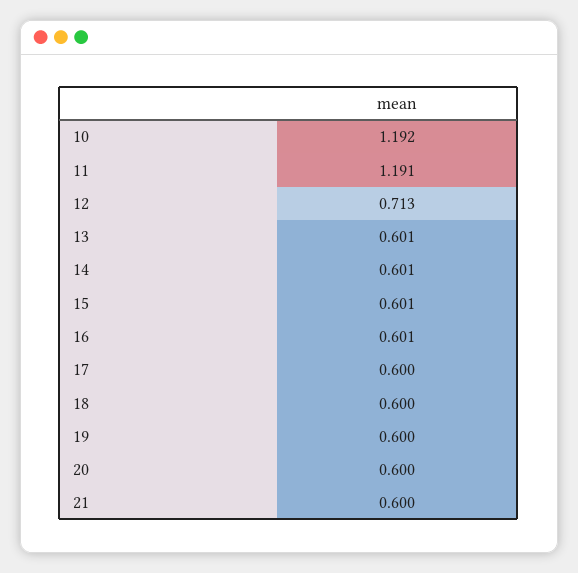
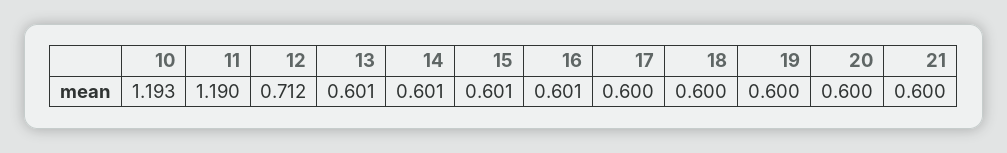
10: 1.192 -> 1.193
11: 1.191 -> 1.19
12: 0.713 -> 0.712

